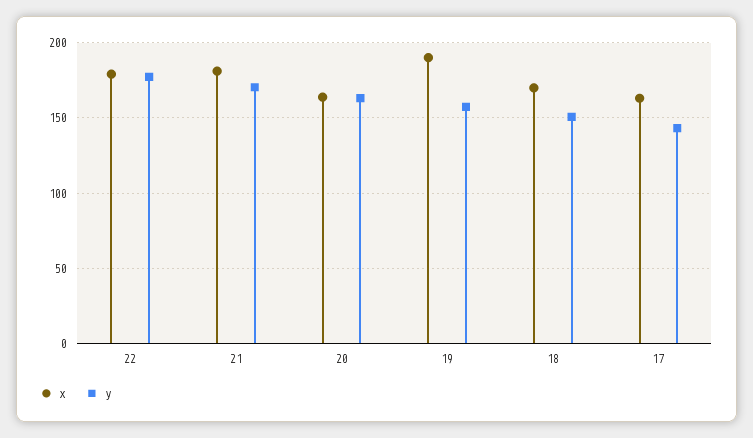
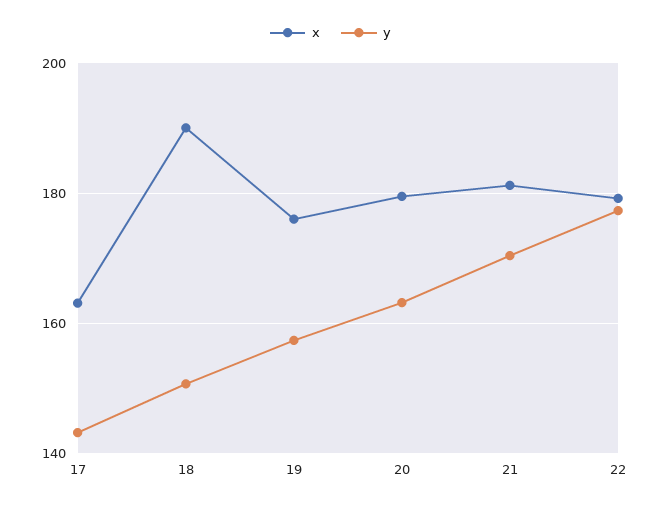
x, 20: 165 -> 180
x, 19: 190 -> 176
x, 18: 170 -> 190

